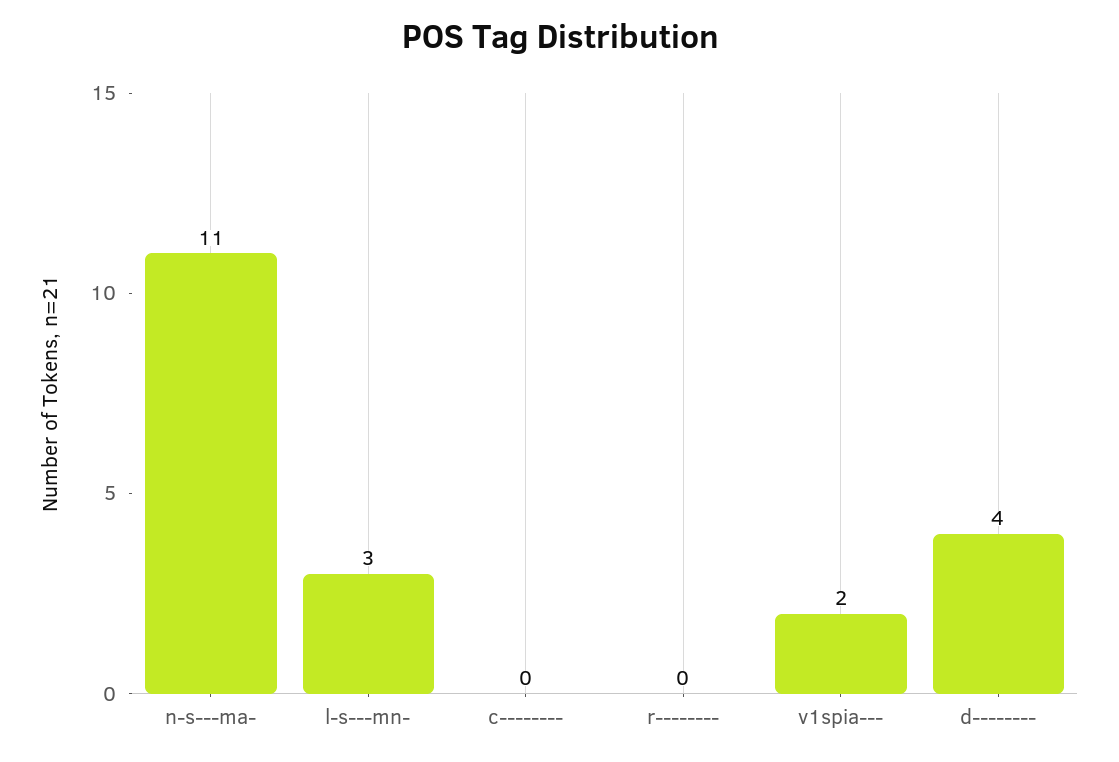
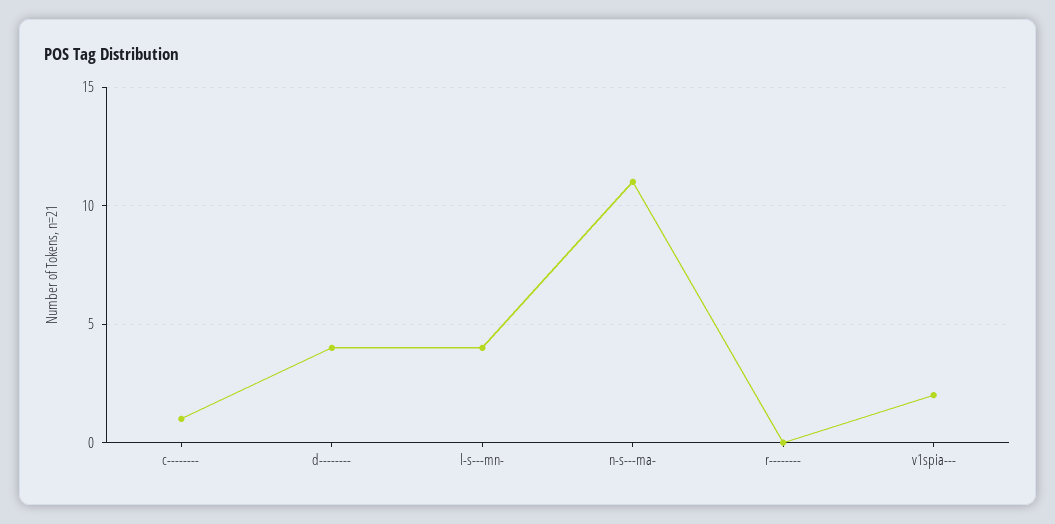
l-s---mn-: 3 -> 4
c--------: 0 -> 1

